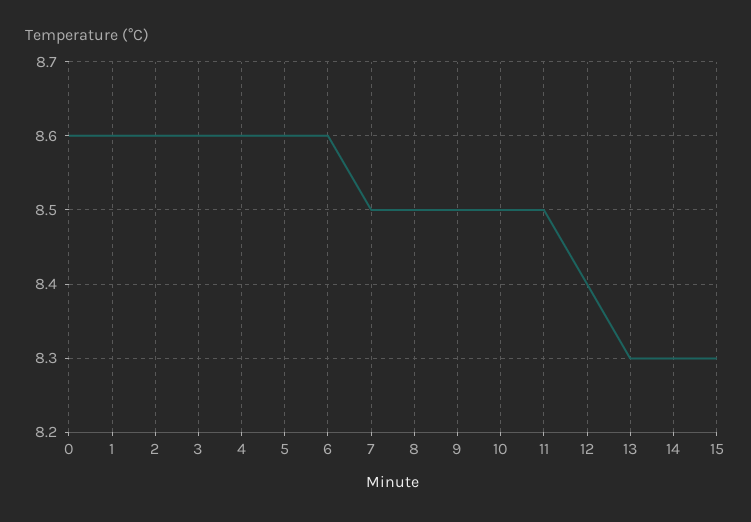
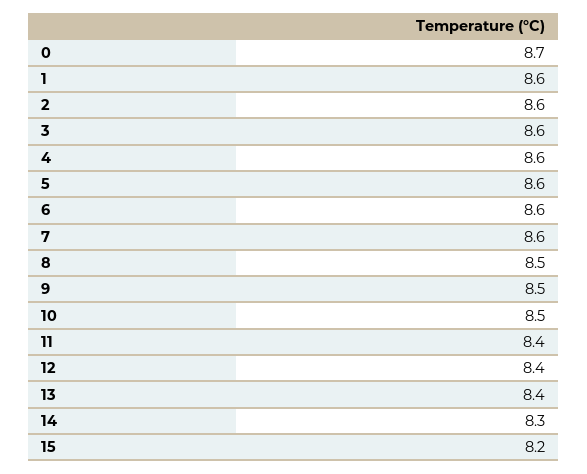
0: 8.6 -> 8.7
7: 8.5 -> 8.6
11: 8.5 -> 8.4
13: 8.3 -> 8.4
15: 8.3 -> 8.2

